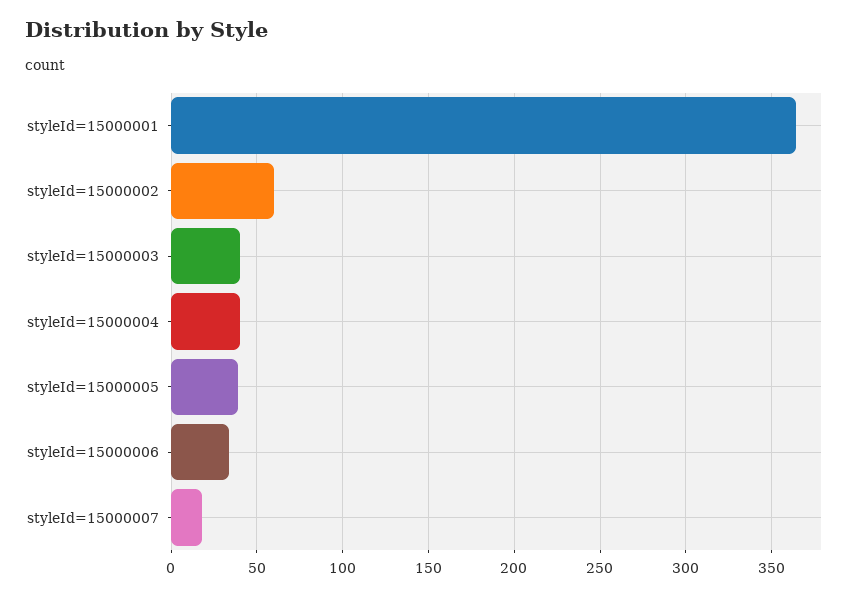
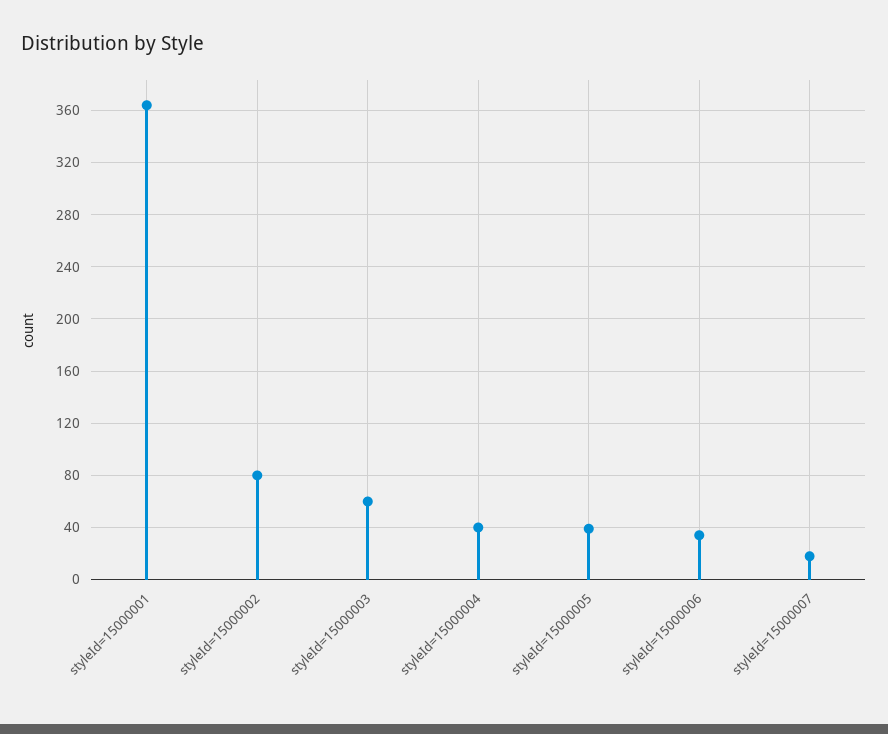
styleId=15000002: 60 -> 80
styleId=15000003: 40 -> 60

